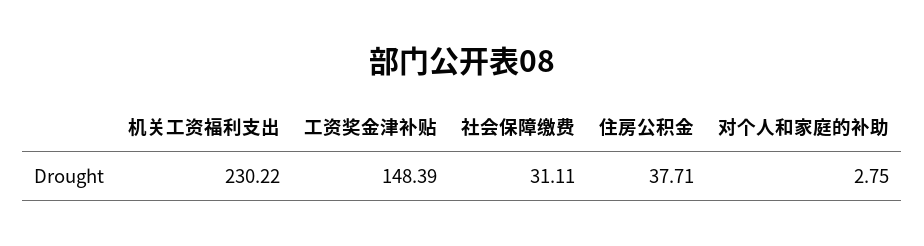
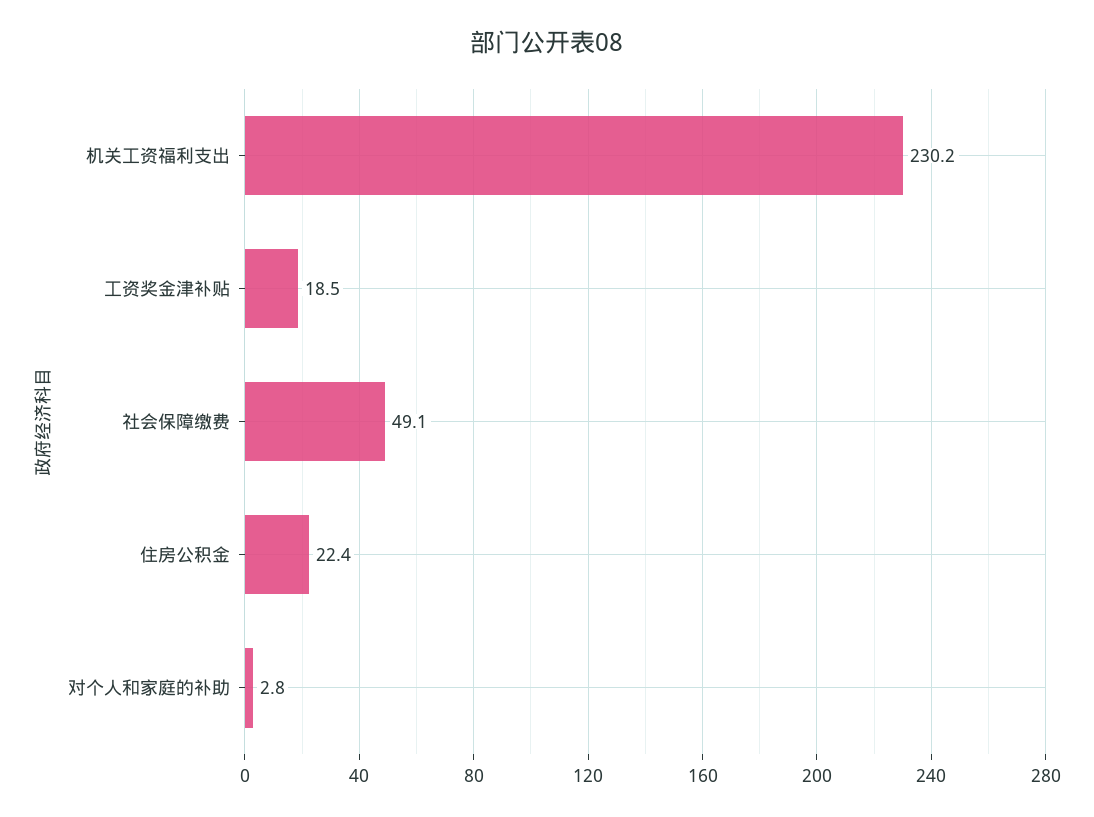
工资奖金津补贴: 148.39 -> 18.5
社会保障缴费: 31.11 -> 49.1
住房公积金: 37.71 -> 22.4

